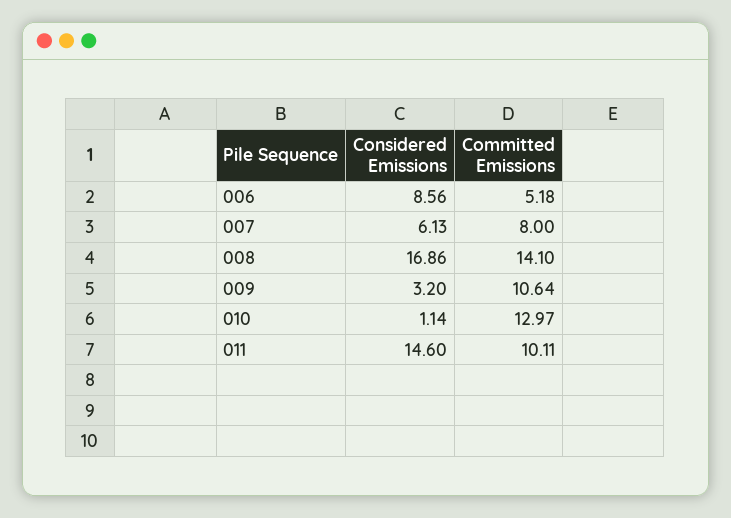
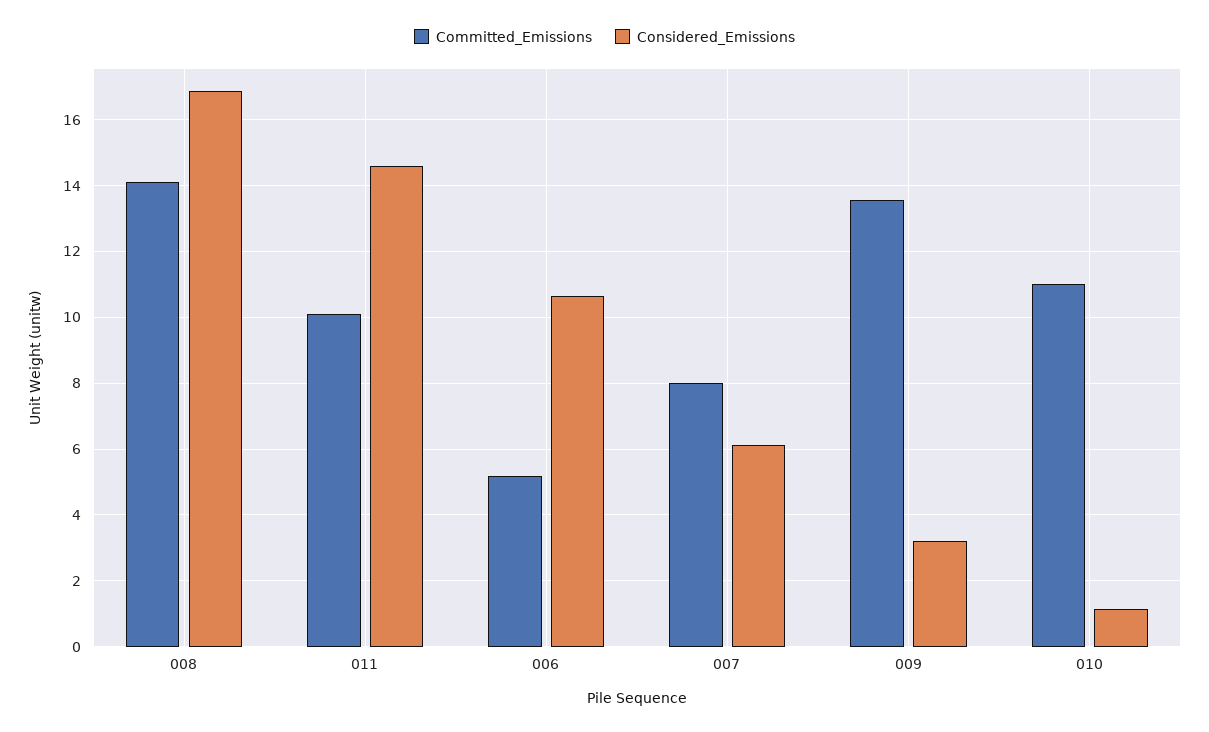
Considered Emissions, 006: 8.56 -> 10.6
Committed Emissions, 009: 10.64 -> 13.6
Committed Emissions, 010: 12.97 -> 11

